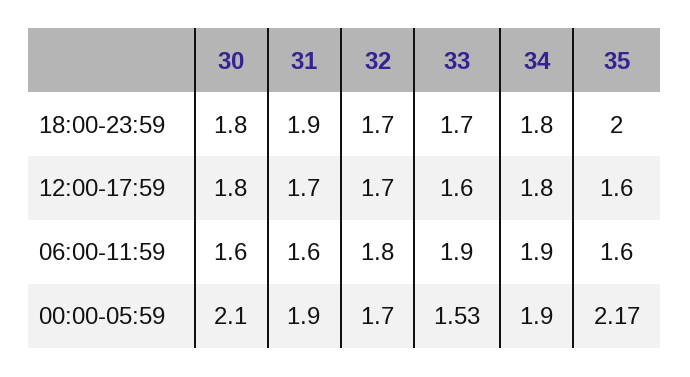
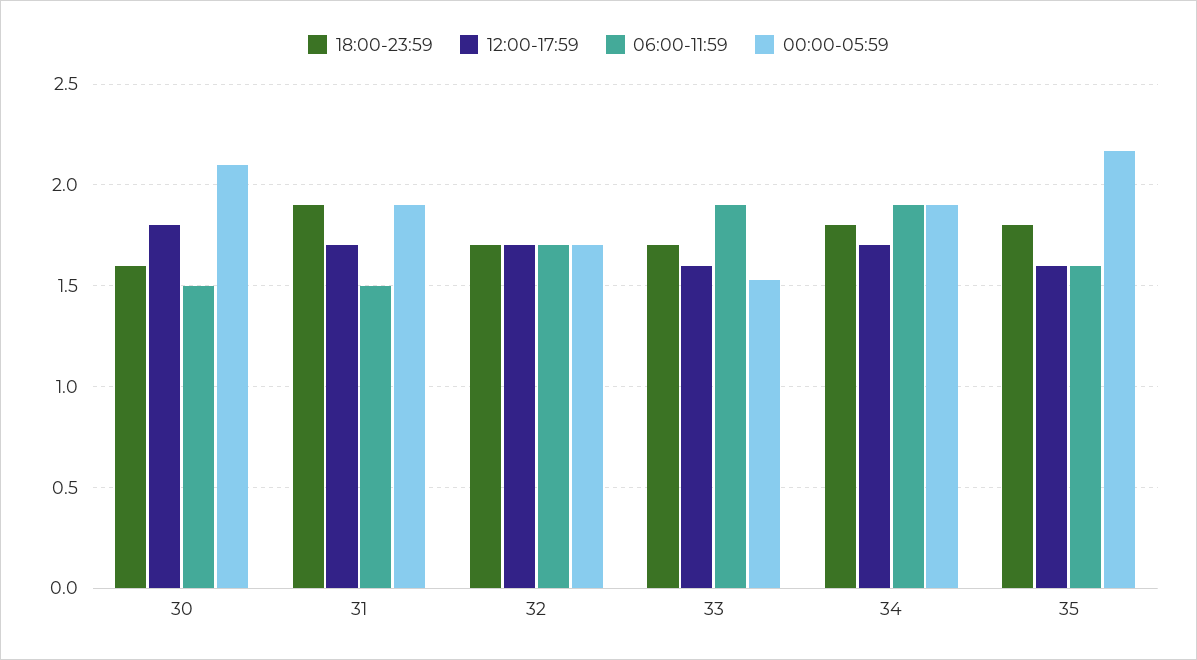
18:00-23:59, 30: 1.8 -> 1.6
18:00-23:59, 35: 2 -> 1.8
12:00-17:59, 34: 1.8 -> 1.7
06:00-11:59, 30: 1.6 -> 1.5
06:00-11:59, 31: 1.6 -> 1.5
06:00-11:59, 32: 1.8 -> 1.7

